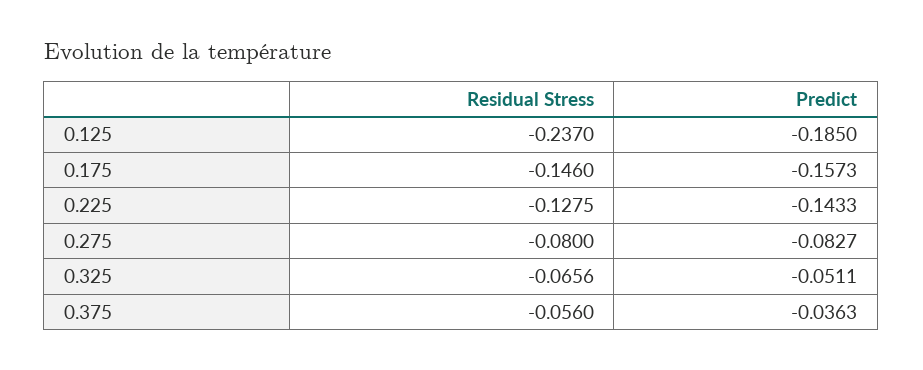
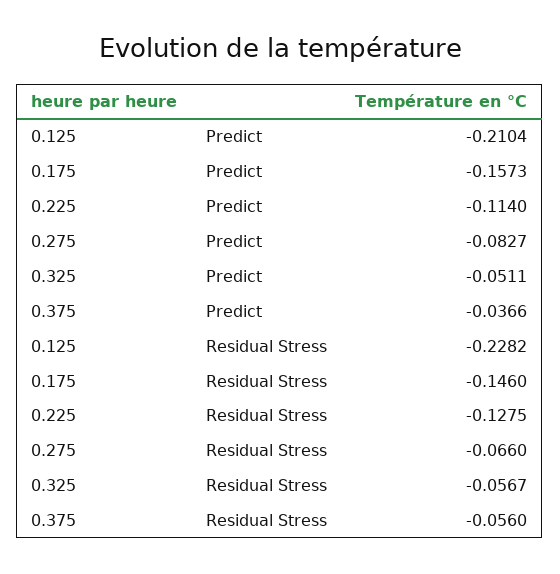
Residual Stress, 0.125: -0.237 -> -0.2282
Predict, 0.125: -0.185 -> -0.2104
Predict, 0.225: -0.1433 -> -0.114
Residual Stress, 0.275: -0.08 -> -0.066
Residual Stress, 0.325: -0.0656 -> -0.0567
Predict, 0.375: -0.0363 -> -0.0366

